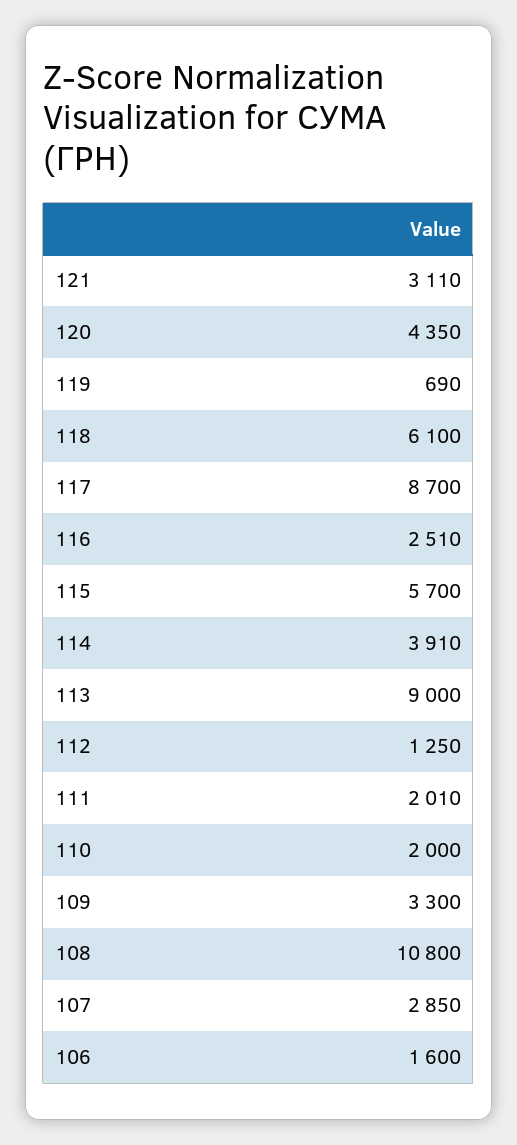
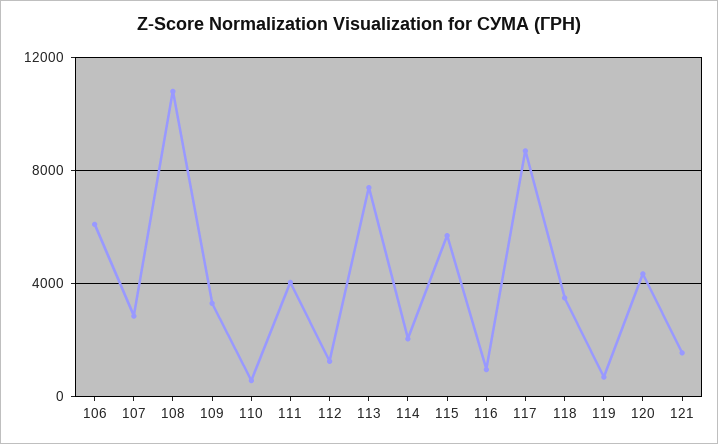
121: 3110 -> 1500
118: 6100 -> 3500
116: 2510 -> 1000
114: 3910 -> 2000
113: 9000 -> 7500
111: 2010 -> 4000
110: 2000 -> 500
106: 1600 -> 6000

